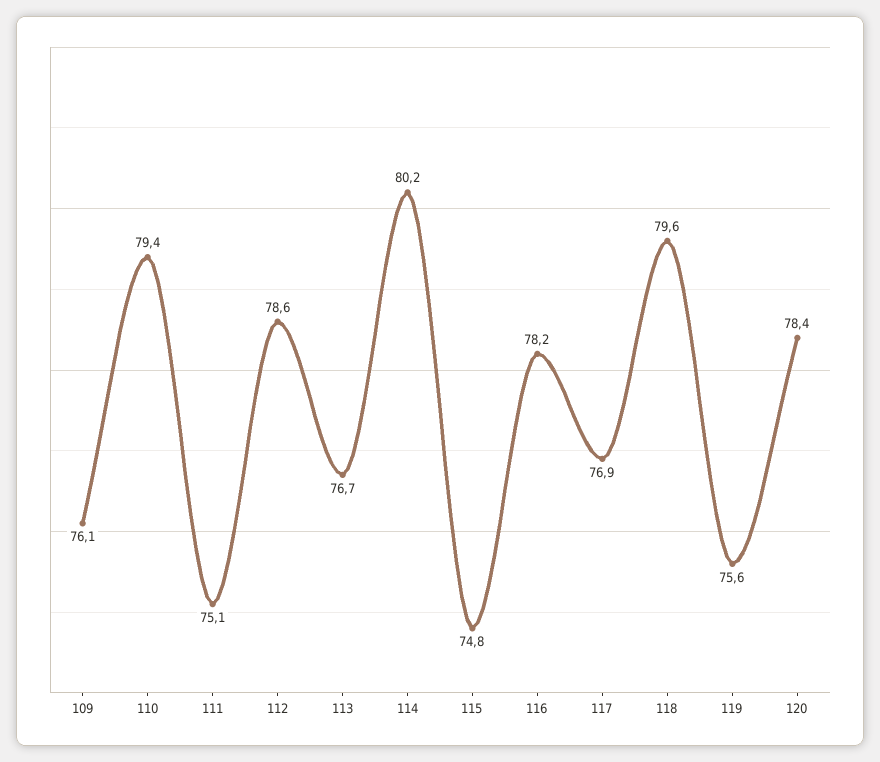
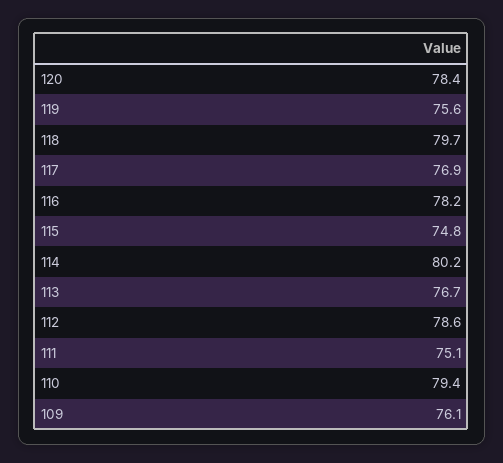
118: 79.6 -> 79.7

